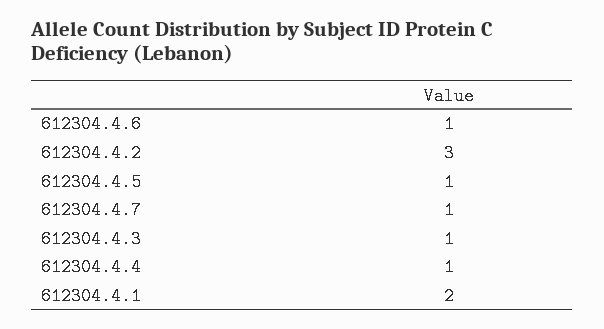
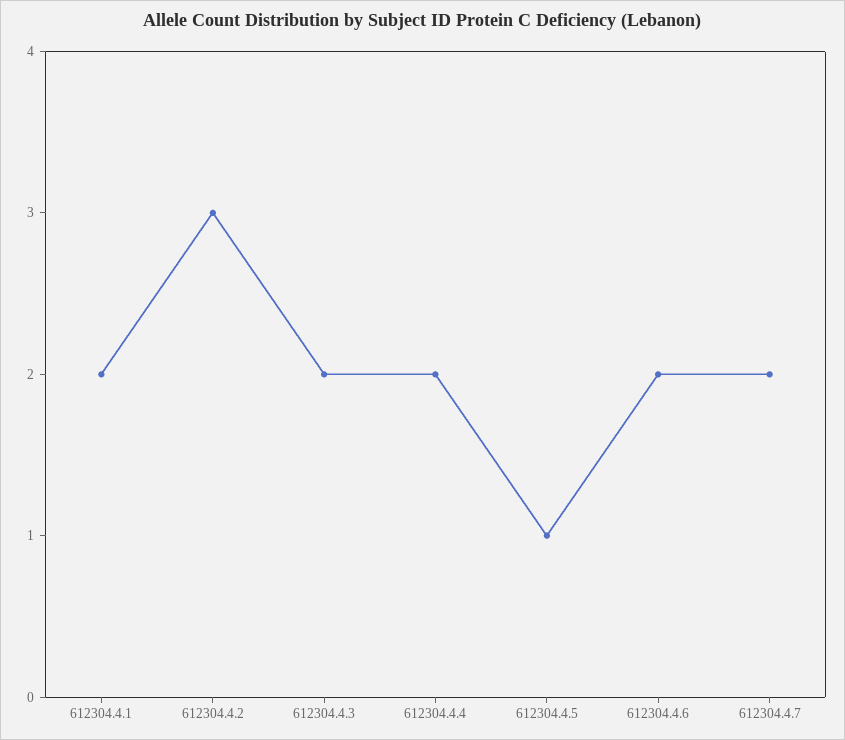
612304.4.6: 1 -> 2
612304.4.7: 1 -> 2
612304.4.3: 1 -> 2
612304.4.4: 1 -> 2

